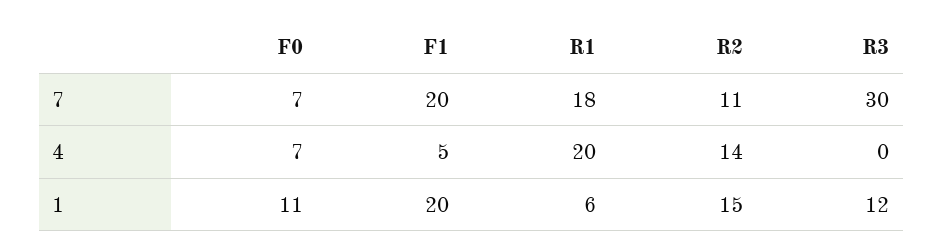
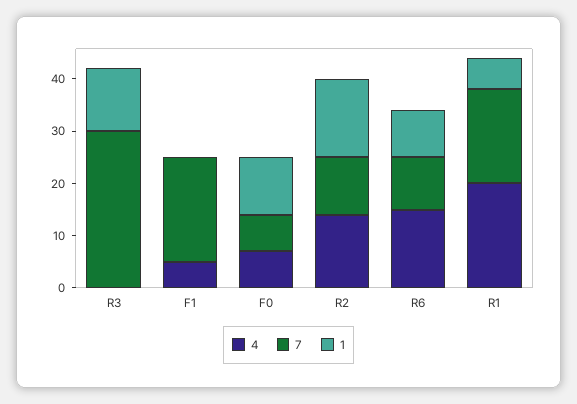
1, F1: 20 -> 0
4, R6: none -> 15
7, R6: none -> 10
1, R6: none -> 10

